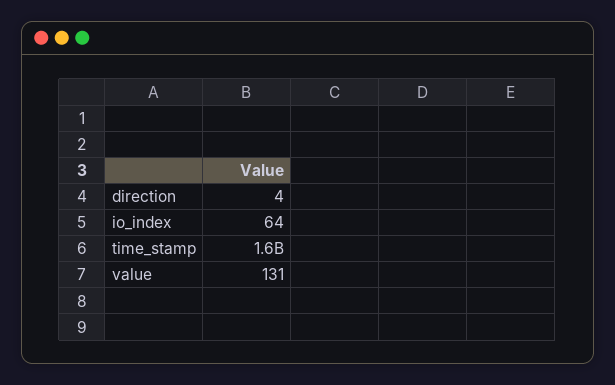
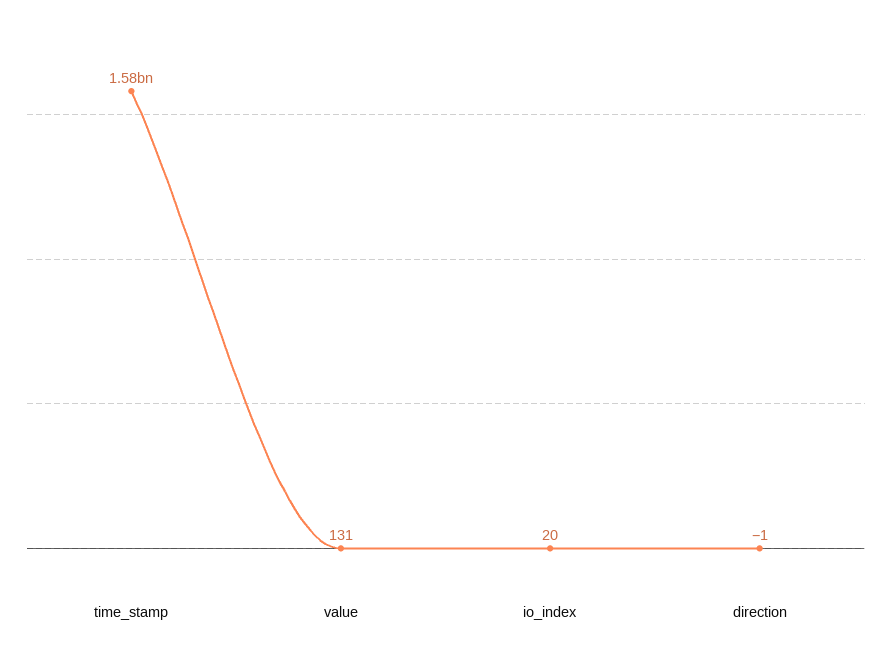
direction: 4 -> -1
io_index: 64 -> 20

